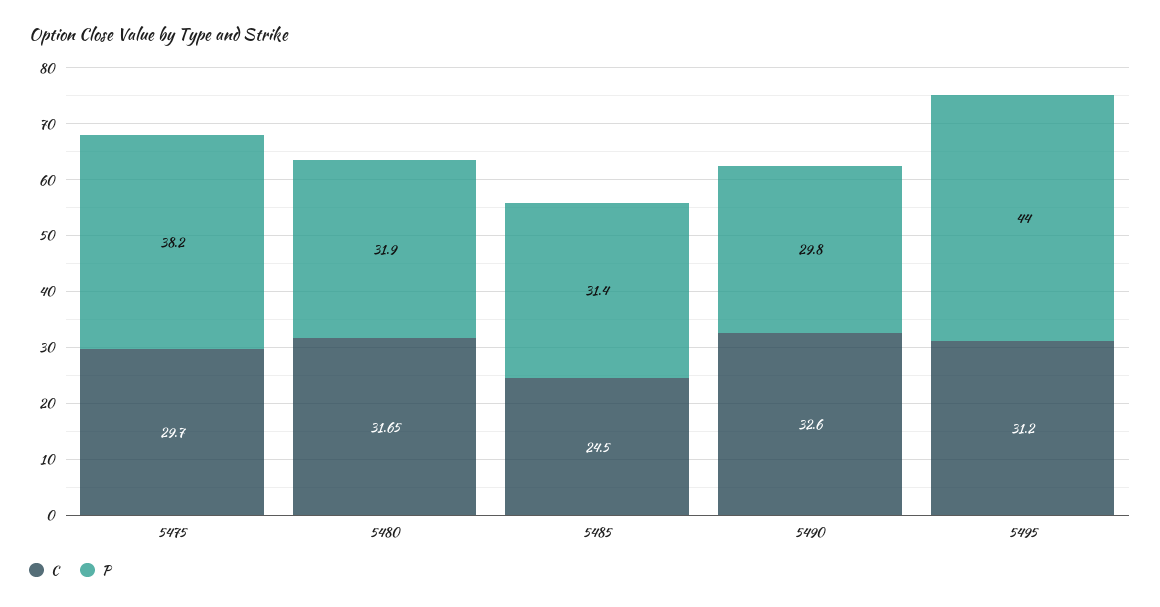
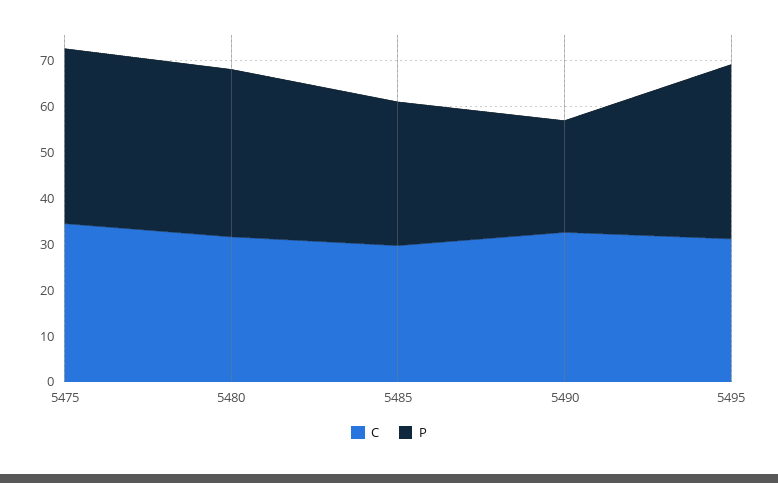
C, 5475: 29.7 -> 34
P, 5480: 31.9 -> 36
C, 5485: 24.5 -> 30
P, 5490: 29.8 -> 24
P, 5495: 44 -> 38

